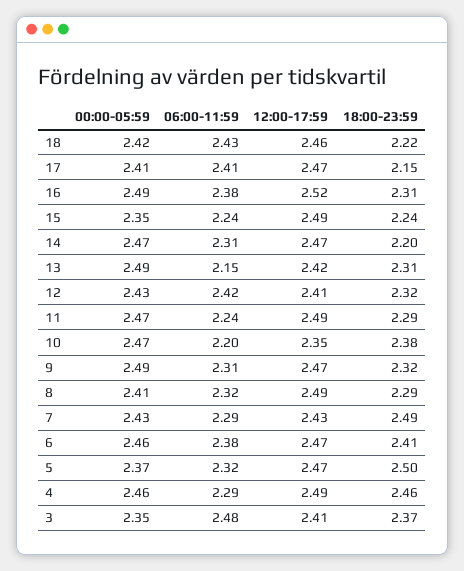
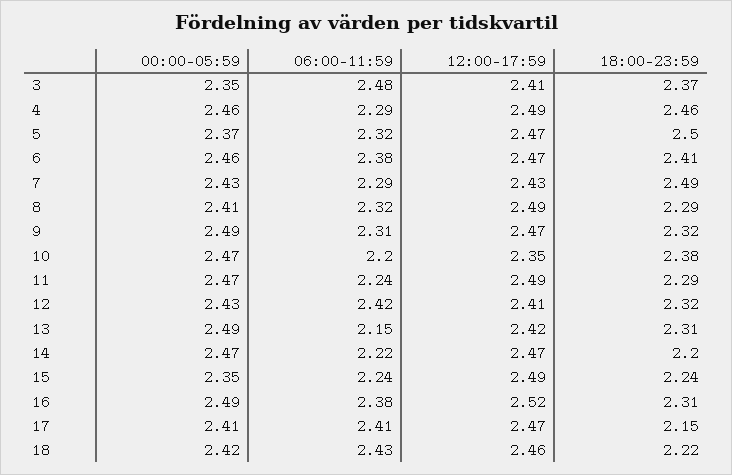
06:00-11:59, 14: 2.31 -> 2.22

